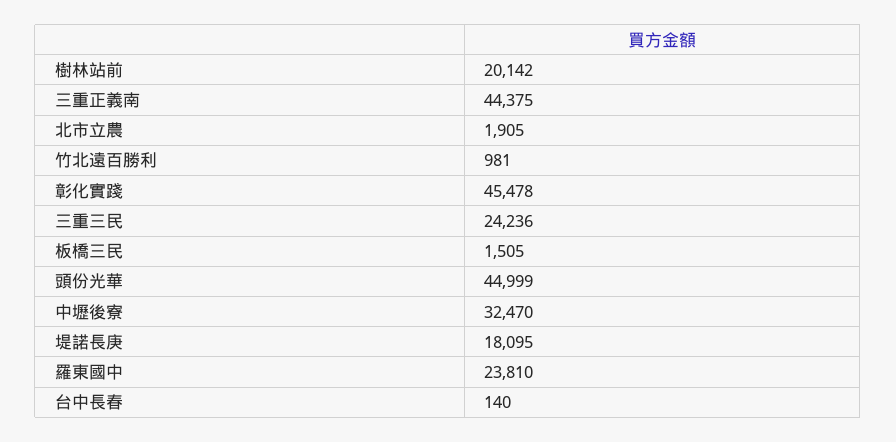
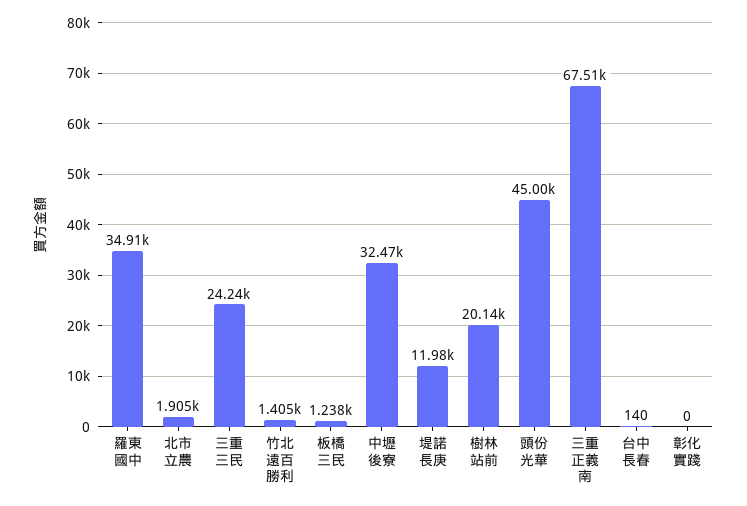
三重正義南: 44375 -> 67510
竹北遠百勝利: 981 -> 1405
彰化實踐: 45478 -> 0
板橋三民: 1505 -> 1238
堤諾長庚: 18095 -> 11980
羅東國中: 23810 -> 34910

